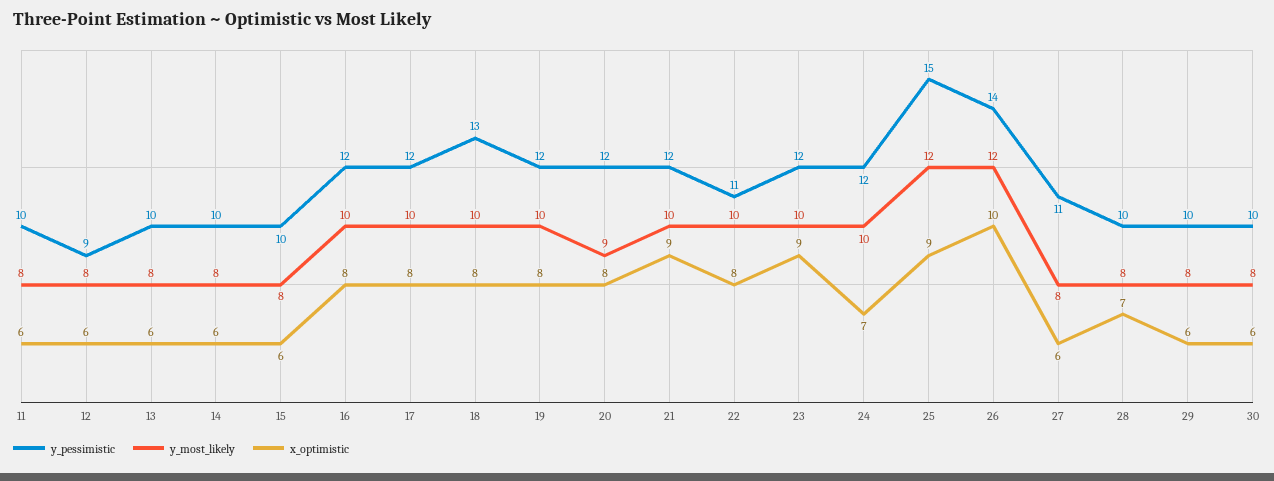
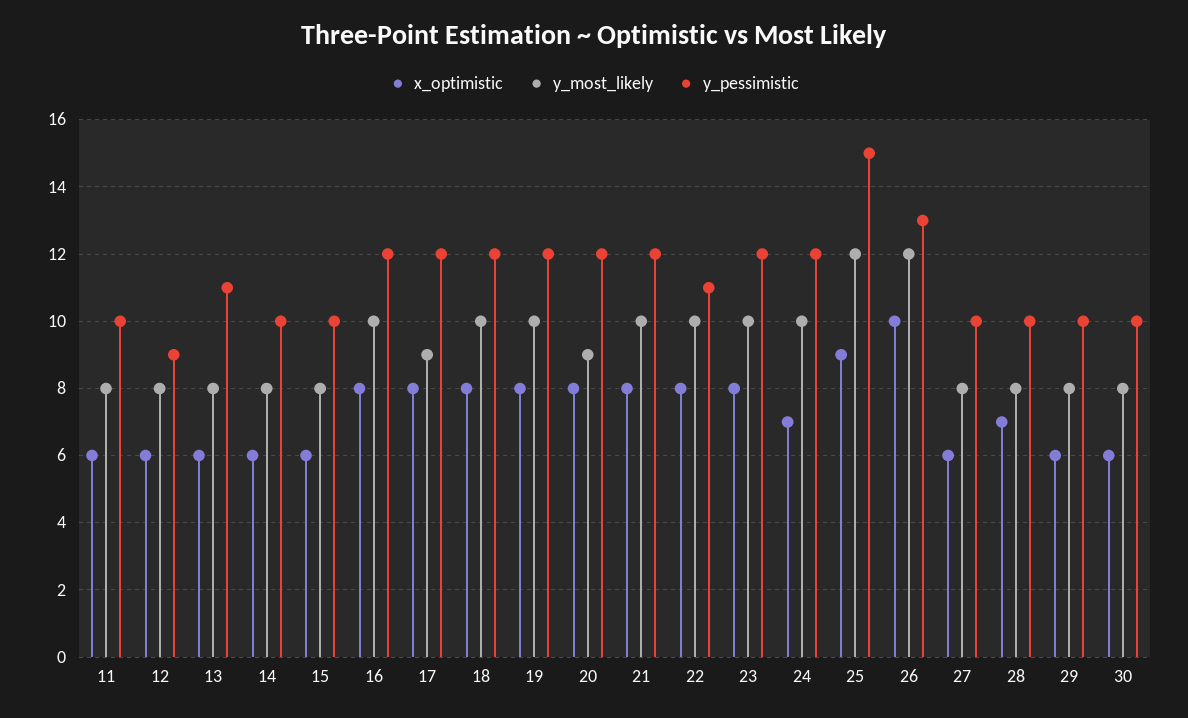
y_pessimistic, 13: 10 -> 11
y_most_likely, 17: 10 -> 9
y_pessimistic, 18: 13 -> 12
x_optimistic, 21: 9 -> 8
x_optimistic, 23: 9 -> 8
y_pessimistic, 26: 14 -> 13
y_pessimistic, 27: 11 -> 10

